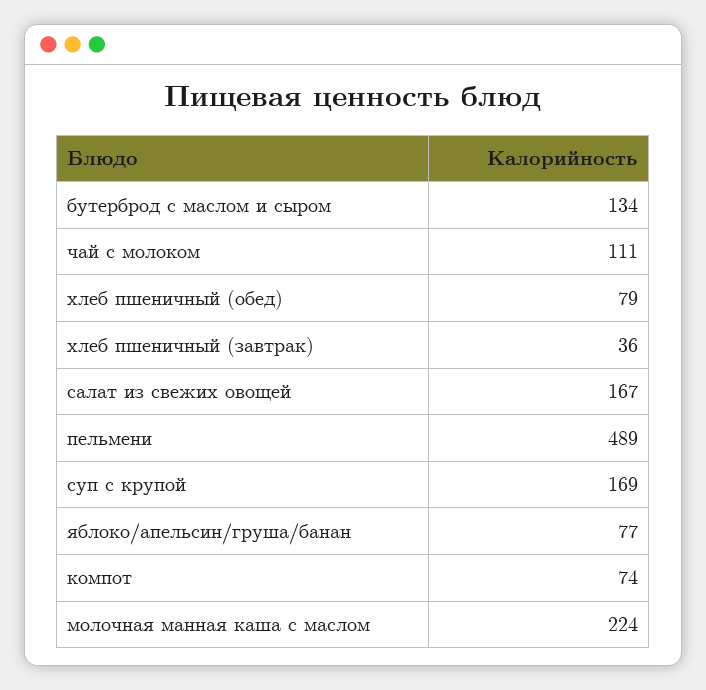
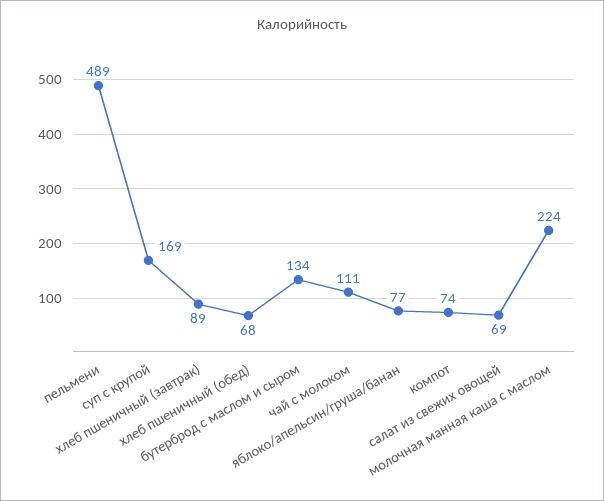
хлеб пшеничный (обед): 79 -> 68
хлеб пшеничный (завтрак): 36 -> 89
салат из свежих овощей: 167 -> 69

